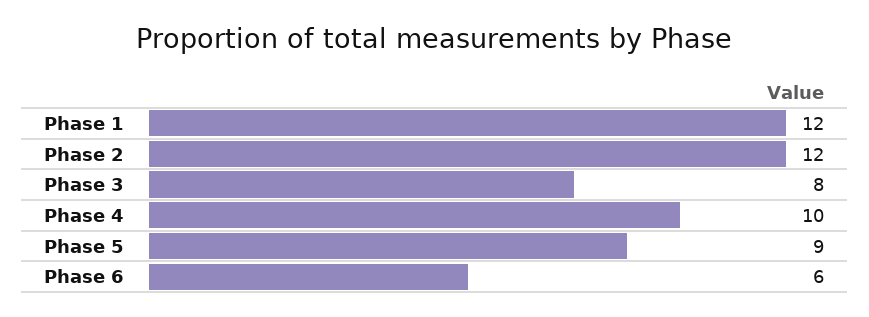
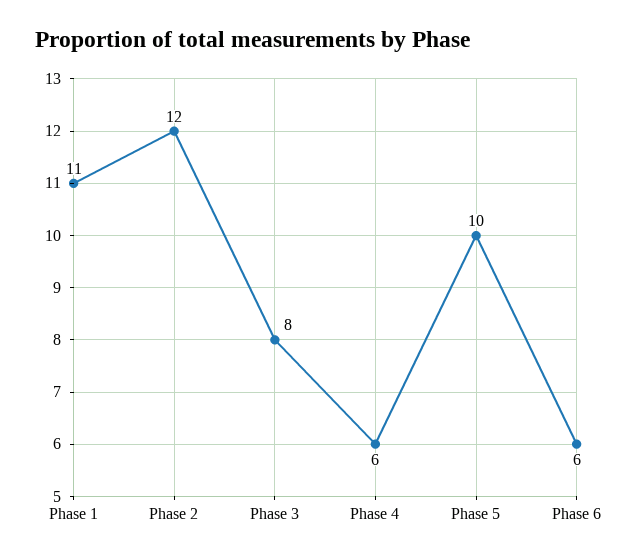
Phase 1: 12 -> 11
Phase 4: 10 -> 6
Phase 5: 9 -> 10

